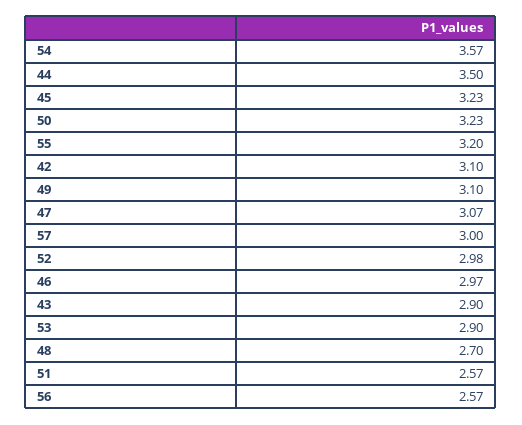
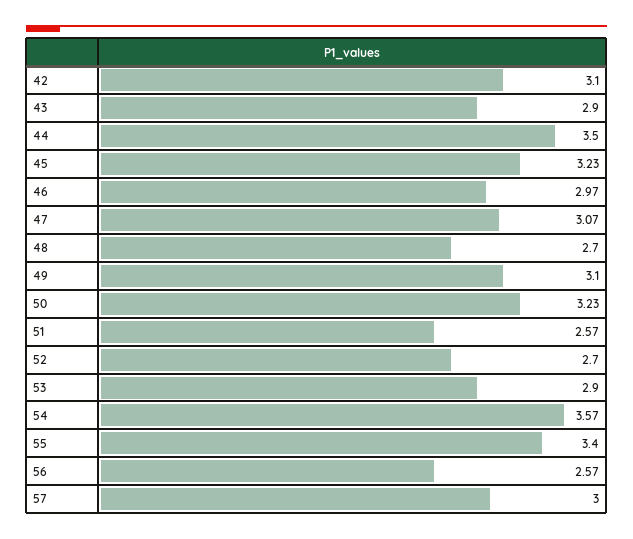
55: 3.2 -> 3.4
52: 2.98 -> 2.7

